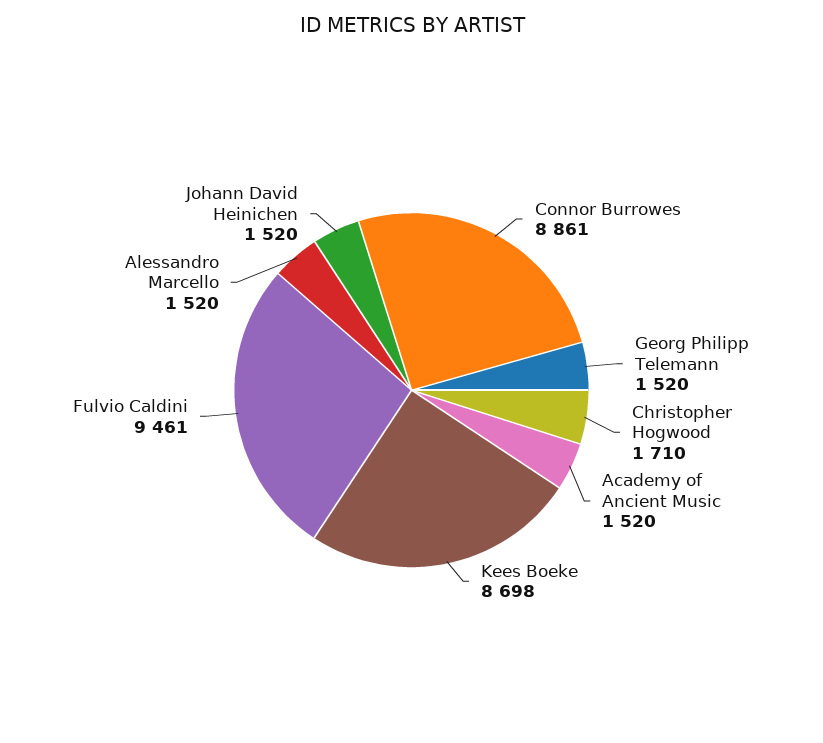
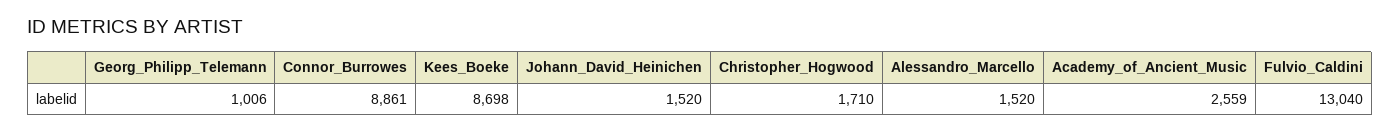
Georg Philipp Telemann: 1520 -> 1006
Academy of Ancient Music: 1520 -> 2559
Fulvio Caldini: 9461 -> 13040

